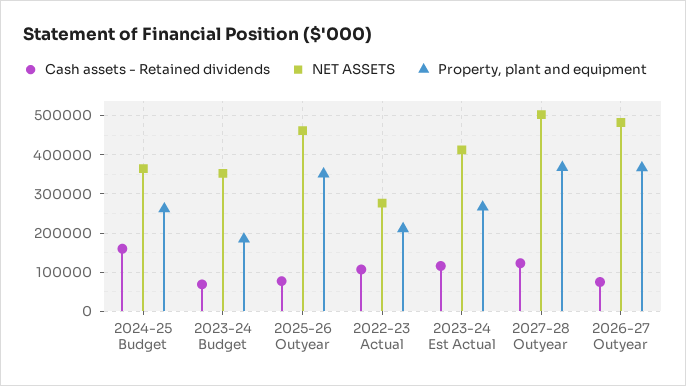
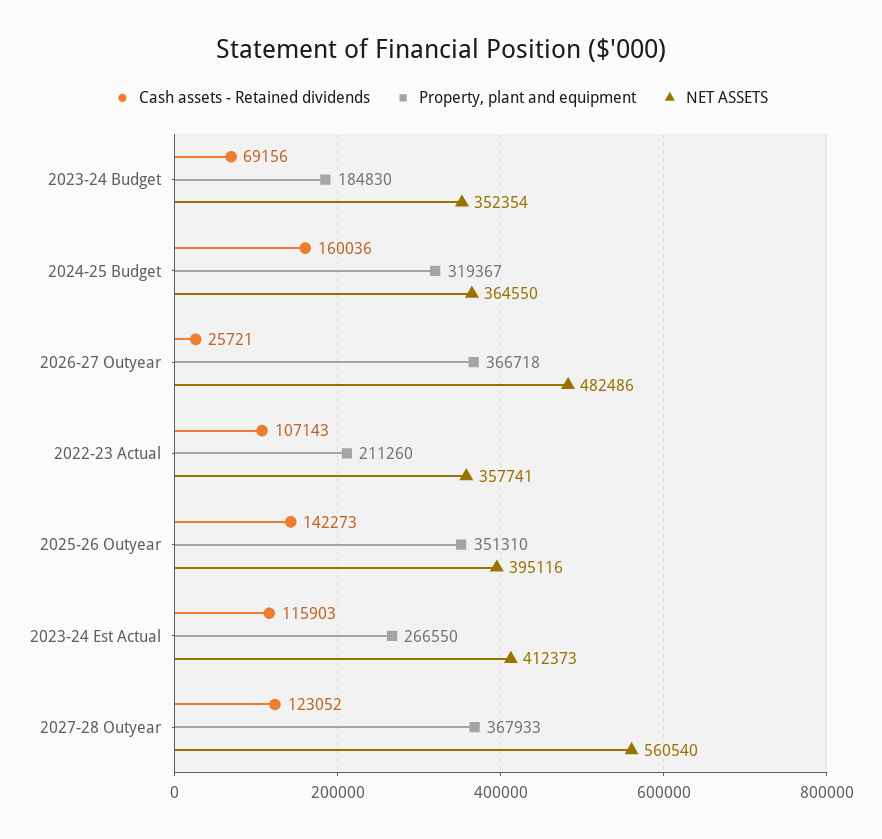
Property, plant and equipment, 2024-25 Budget: 260000 -> 319367
Cash assets - Retained dividends, 2025-26 Outyear: 80000 -> 142273
NET ASSETS, 2025-26 Outyear: 460000 -> 395116
NET ASSETS, 2022-23 Actual: 280000 -> 357741
NET ASSETS, 2027-28 Outyear: 500000 -> 560540
Cash assets - Retained dividends, 2026-27 Outyear: 80000 -> 25721

